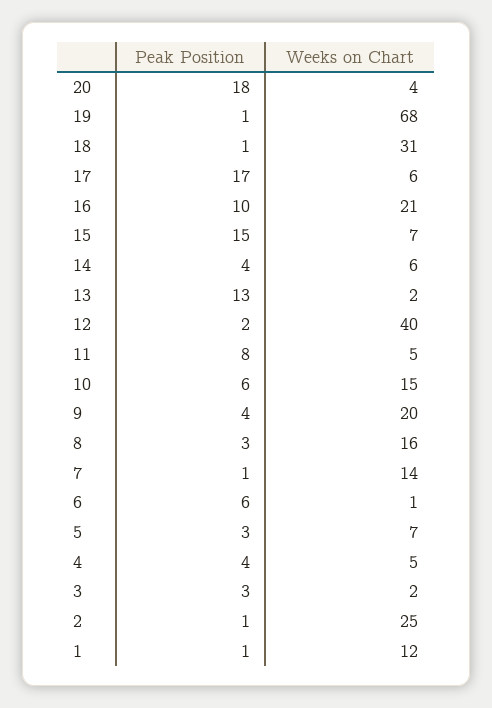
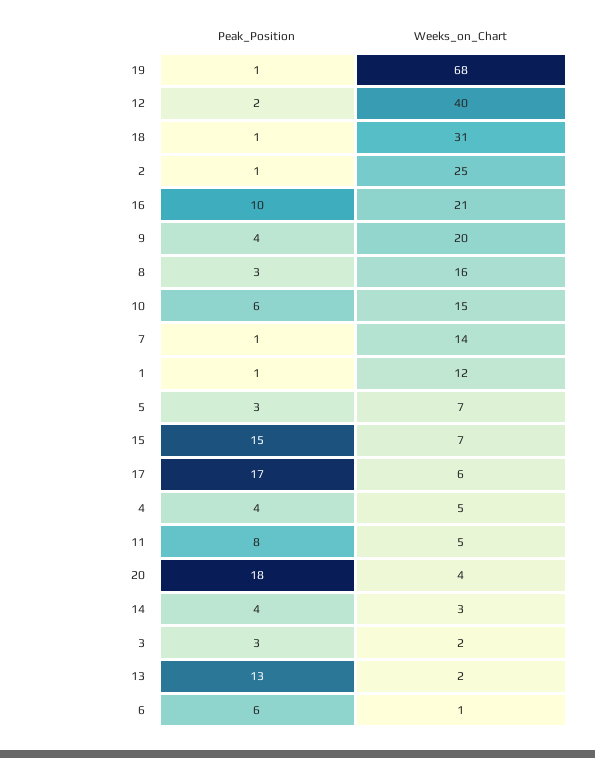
Weeks on Chart, 14: 6 -> 3

